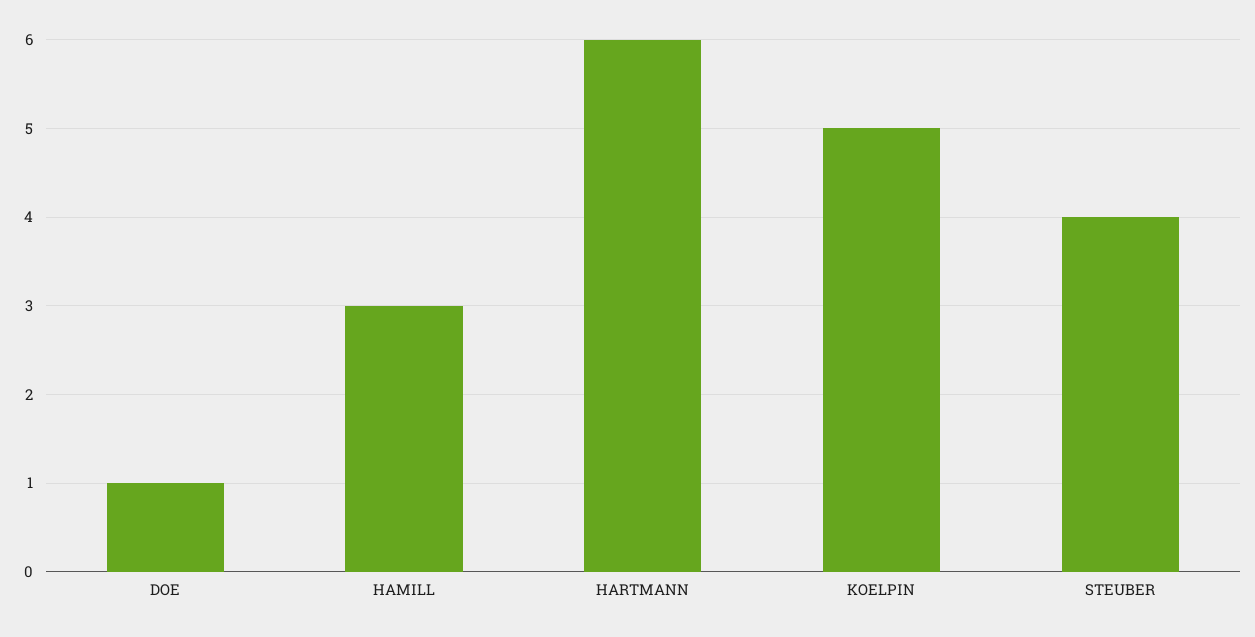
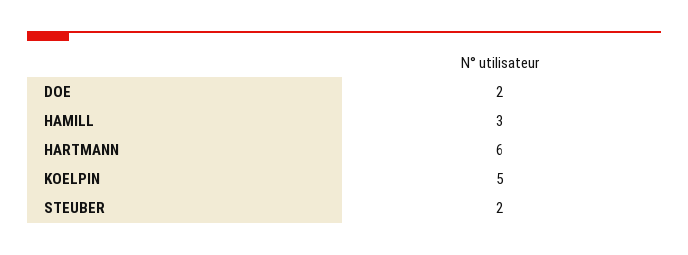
DOE: 1 -> 2
STEUBER: 4 -> 2

